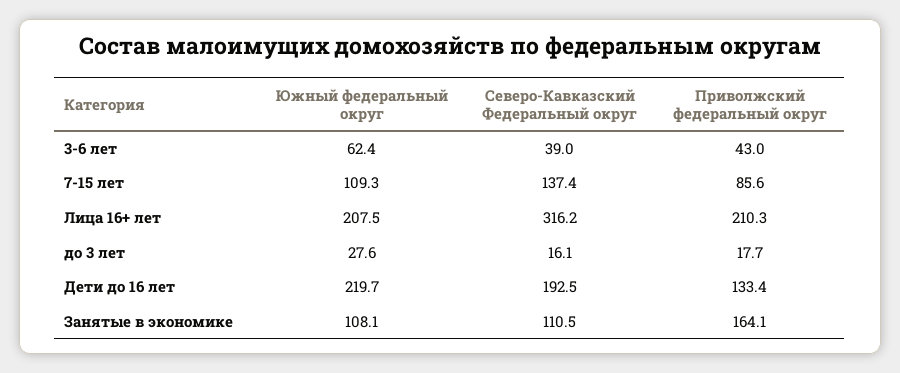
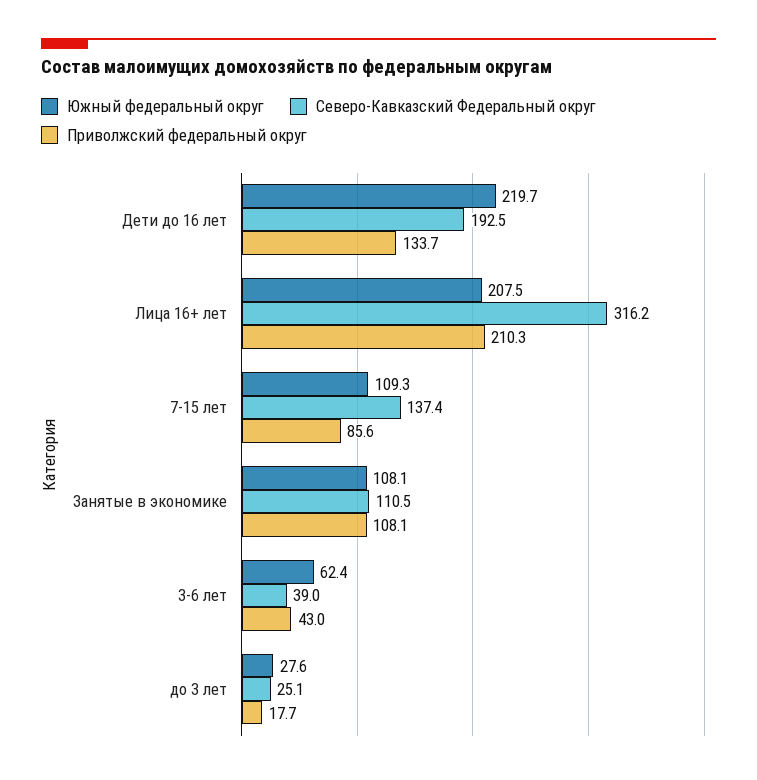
Северо-Кавказский Федеральный округ, до 3 лет: 16.1 -> 25.1
Приволжский федеральный округ, Дети до 16 лет: 133.4 -> 133.7
Приволжский федеральный округ, Занятые в экономике: 164.1 -> 108.1

